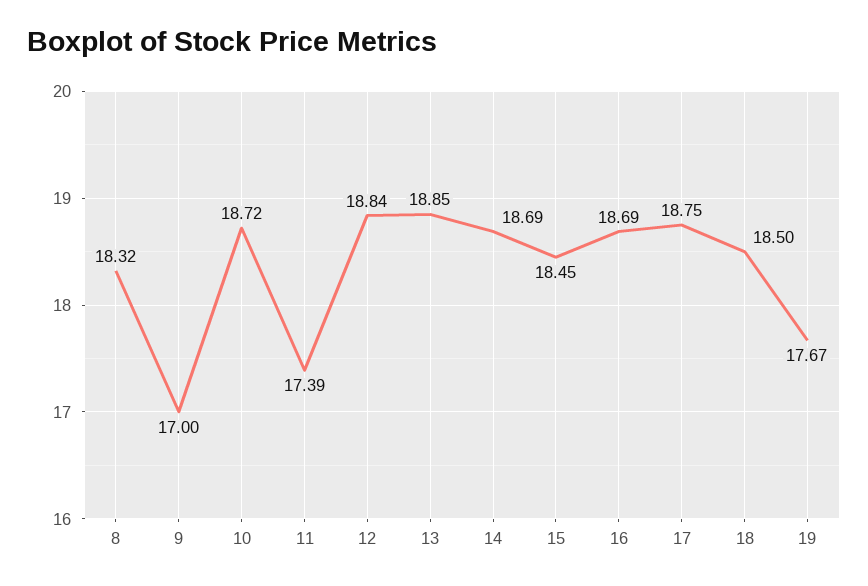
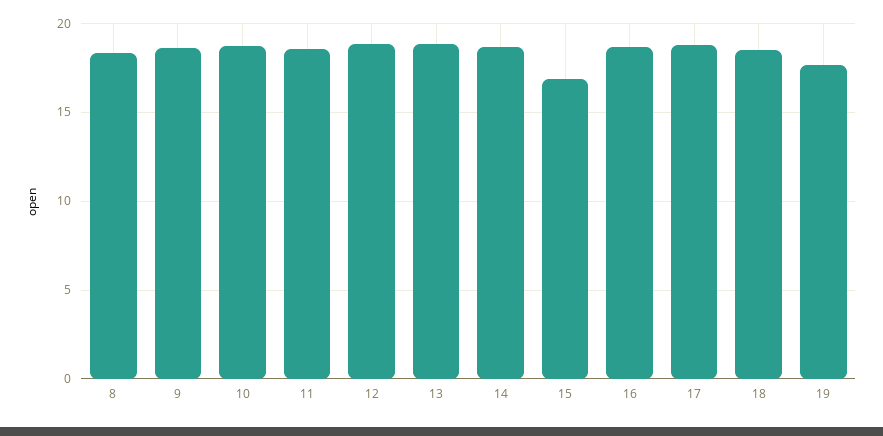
9: 17 -> 18.5
11: 17.39 -> 18.5
15: 18.45 -> 17

